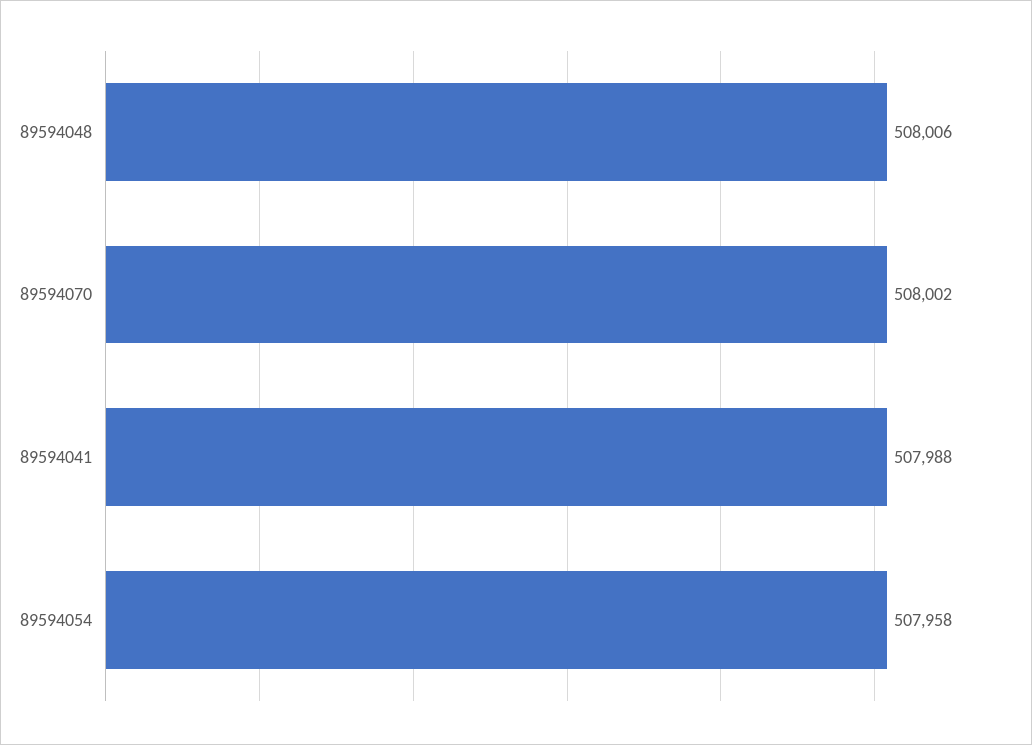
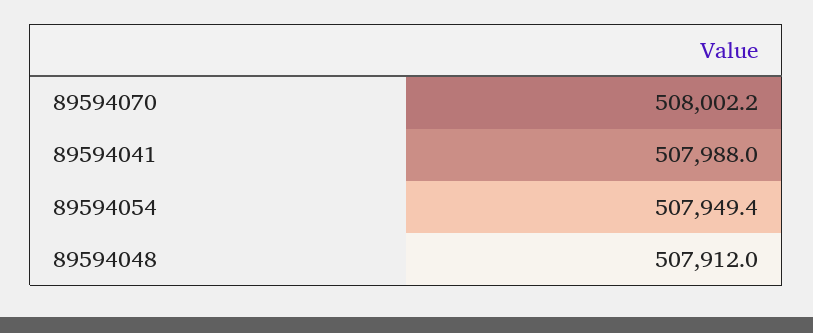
89594048: 508006 -> 507912
89594054: 507958 -> 507949.4

